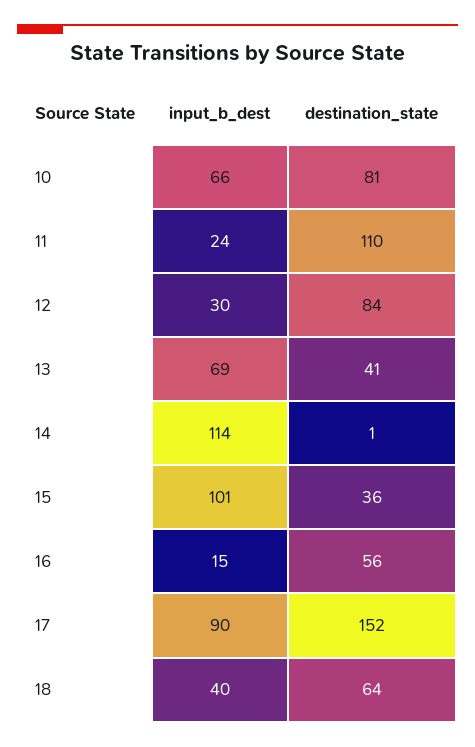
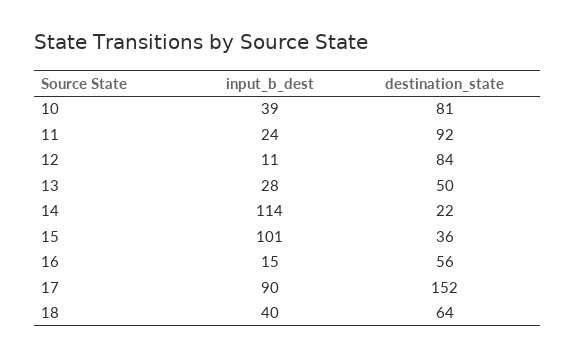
input_b_dest, 10: 66 -> 39
destination_state, 11: 110 -> 92
input_b_dest, 12: 30 -> 11
input_b_dest, 13: 69 -> 28
destination_state, 13: 41 -> 50
destination_state, 14: 1 -> 22

